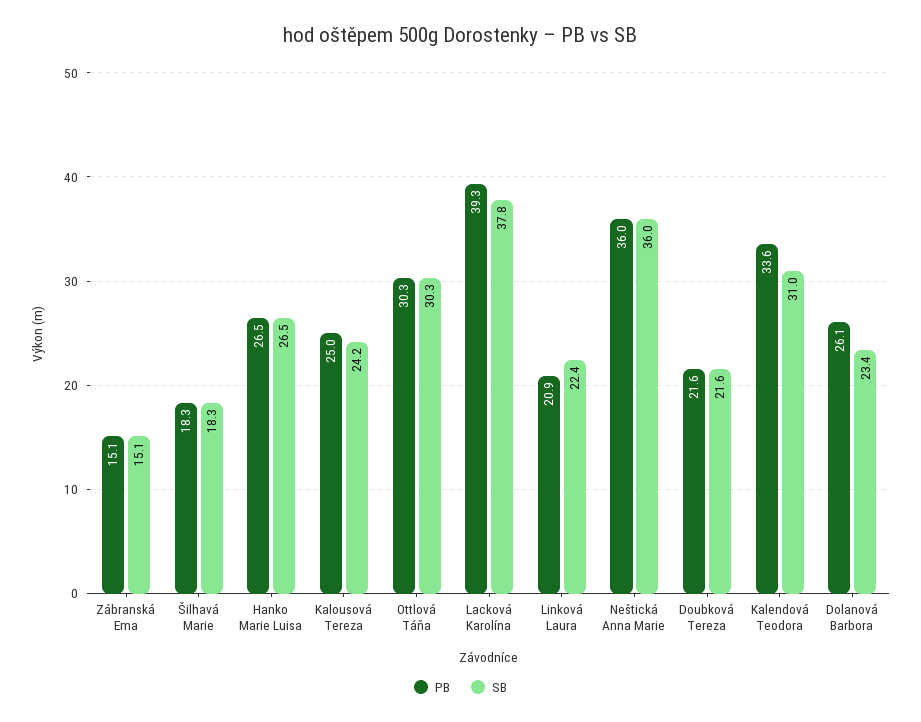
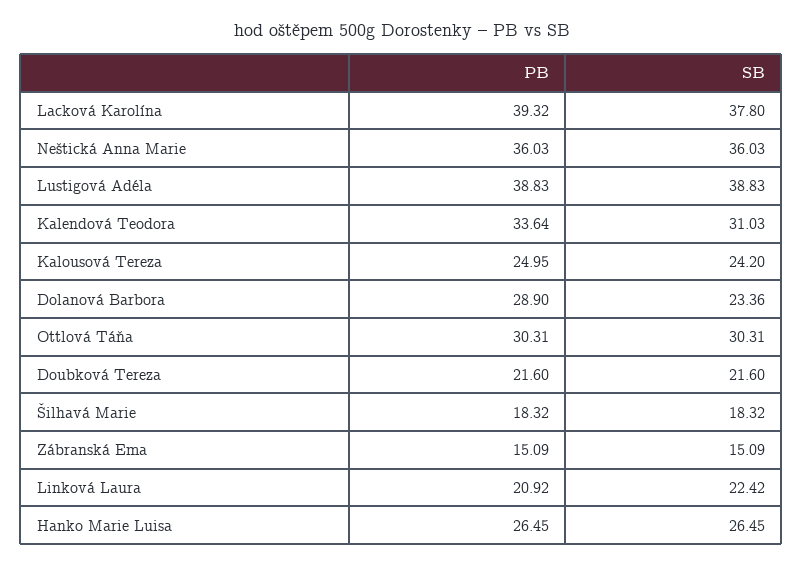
PB, Dolanová Barbora: 26.1 -> 28.9
PB, Lustigová Adéla: none -> 38.83
SB, Lustigová Adéla: none -> 38.83

